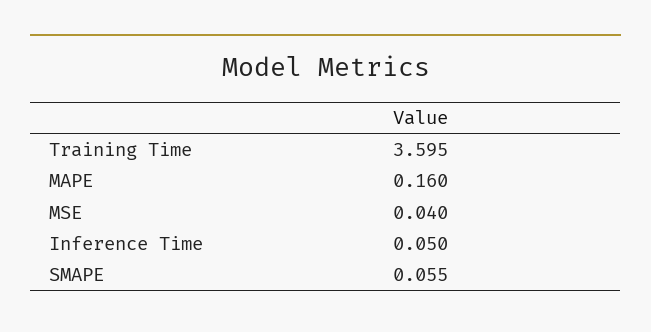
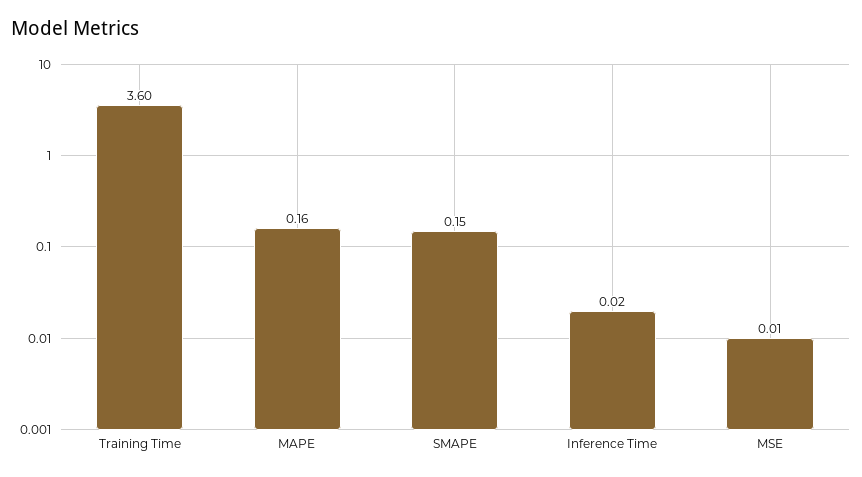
MSE: 0.04 -> 0.01
Inference Time: 0.05 -> 0.02
SMAPE: 0.055 -> 0.15

